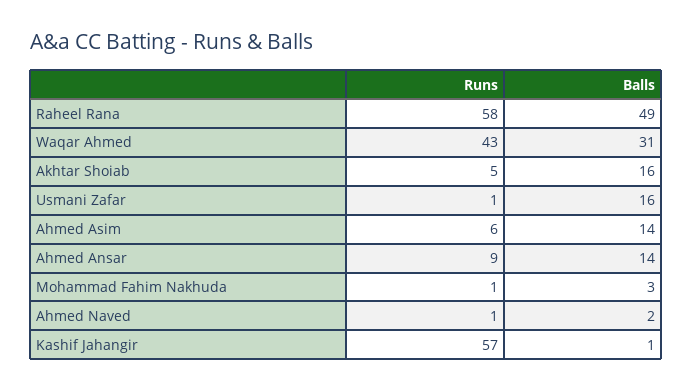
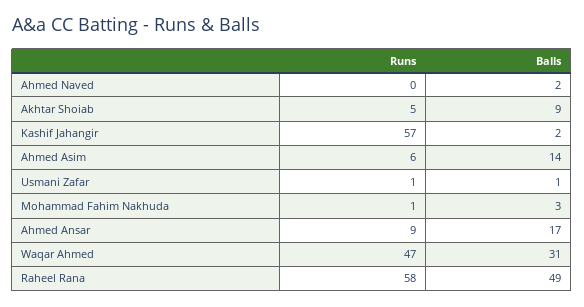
Runs, Waqar Ahmed: 43 -> 47
Balls, Akhtar Shoiab: 16 -> 9
Balls, Usmani Zafar: 16 -> 1
Balls, Ahmed Ansar: 14 -> 17
Runs, Ahmed Naved: 1 -> 0
Balls, Kashif Jahangir: 1 -> 2

